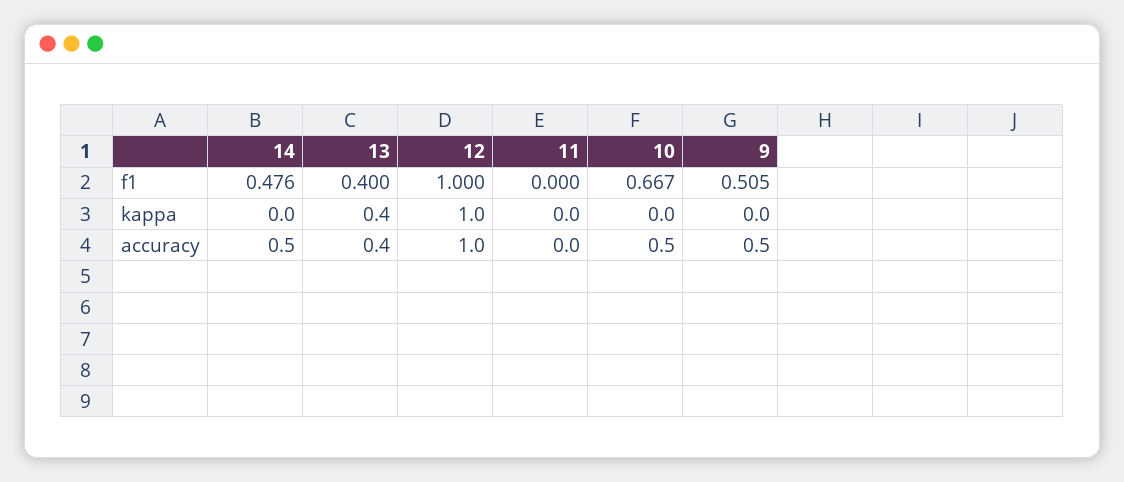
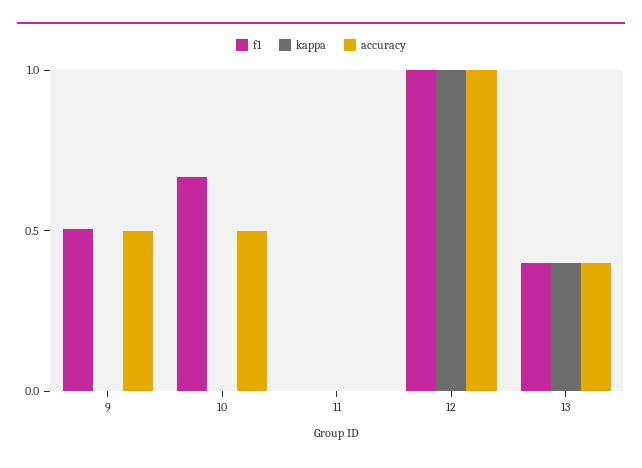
f1, 14: 0.476 -> none
kappa, 14: 0 -> none
accuracy, 14: 0.5 -> none

